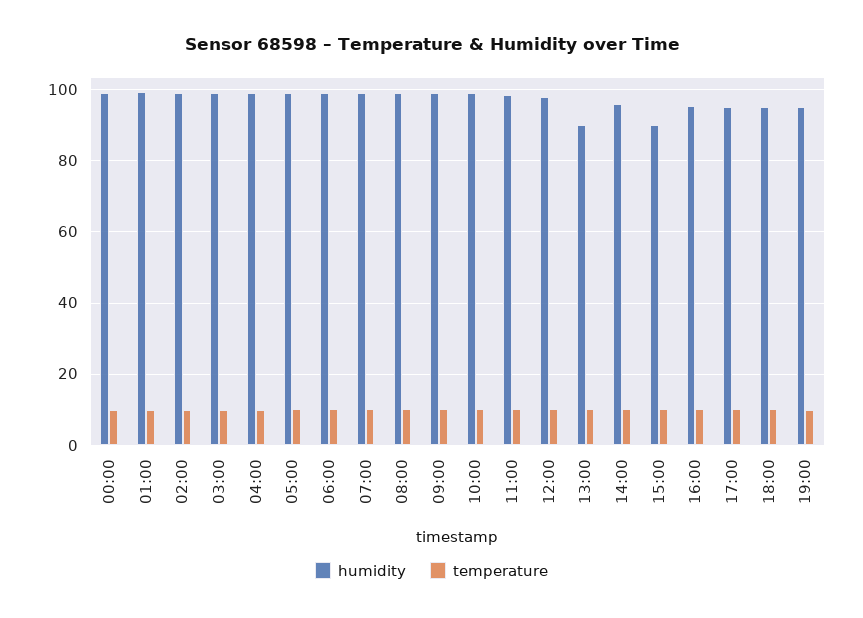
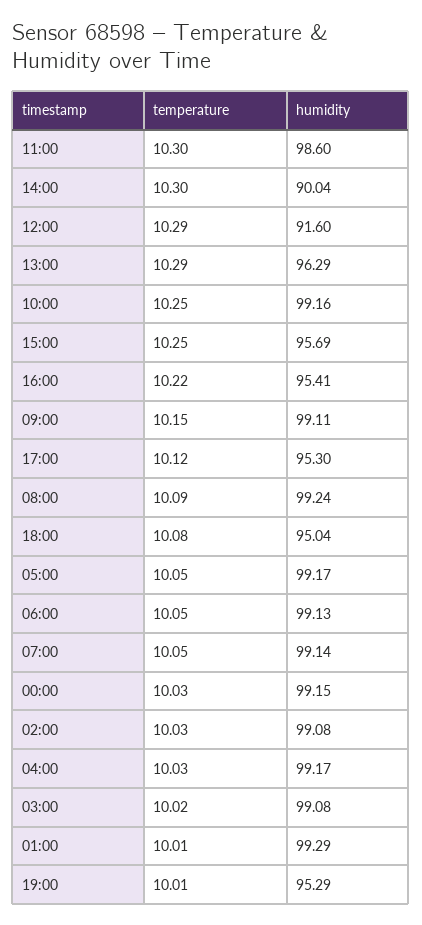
humidity, 12:00: 98 -> 91.6
humidity, 13:00: 90 -> 96.29
humidity, 14:00: 96 -> 90.04
humidity, 15:00: 90 -> 95.69

